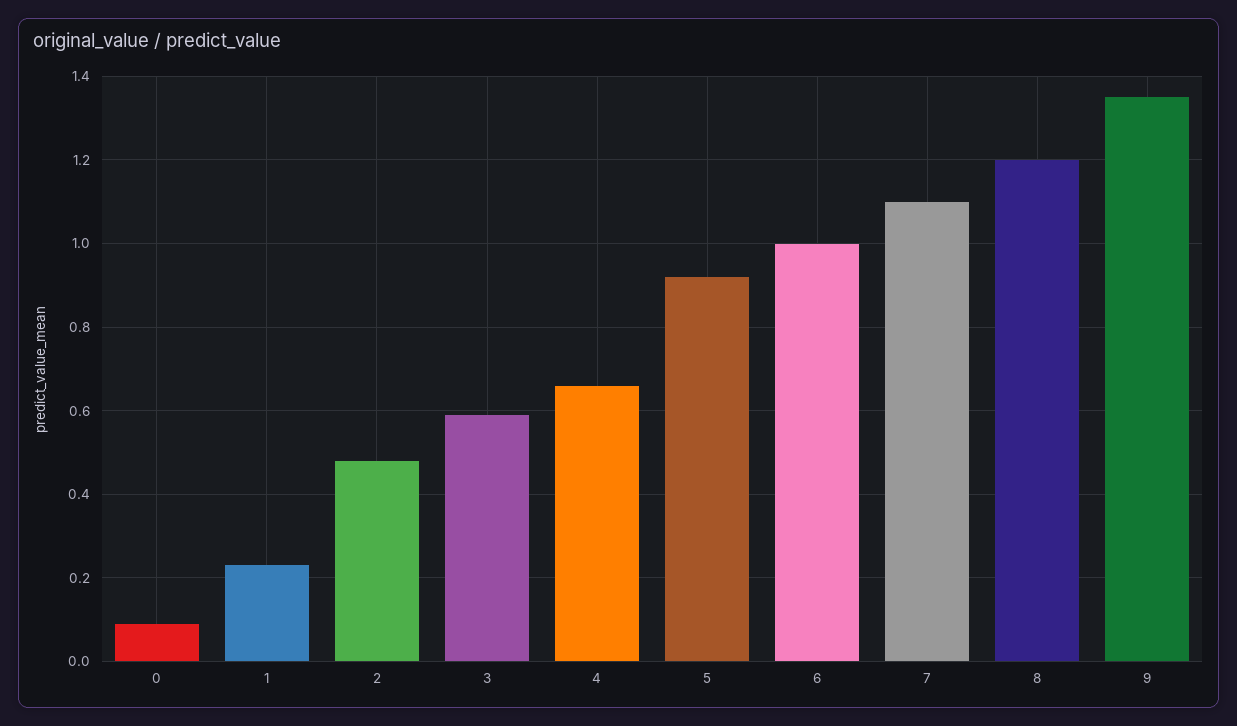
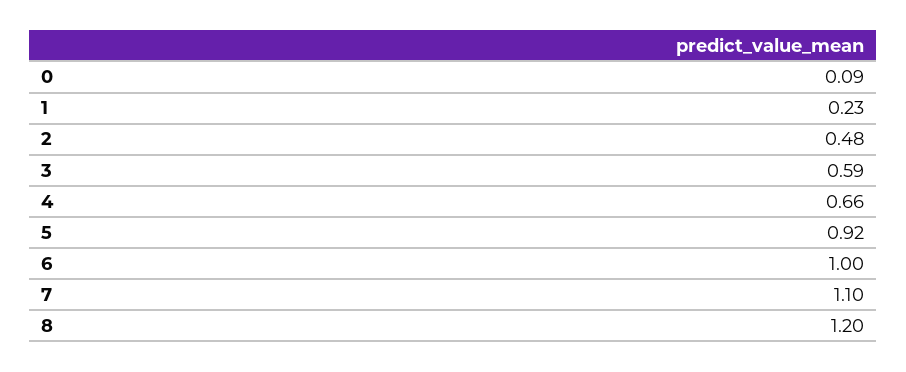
9: 1.35 -> none

